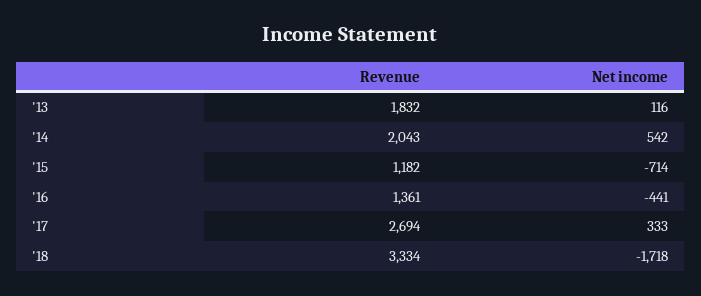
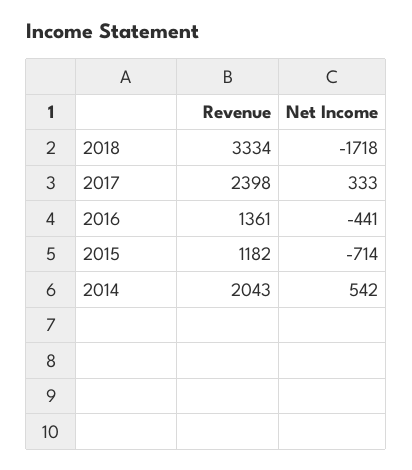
Revenue, '13: 1832 -> none
Net income, '13: 116 -> none
Revenue, '17: 2694 -> 2398

